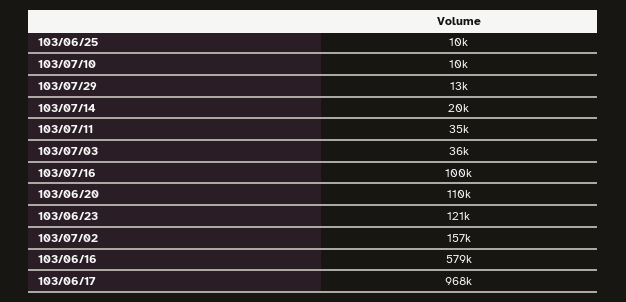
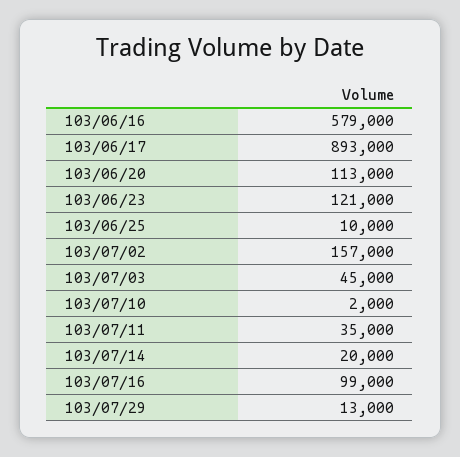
103/07/10: 10000 -> 2000
103/07/03: 36000 -> 45000
103/07/16: 100000 -> 99000
103/06/20: 110000 -> 113000
103/06/17: 968000 -> 893000

